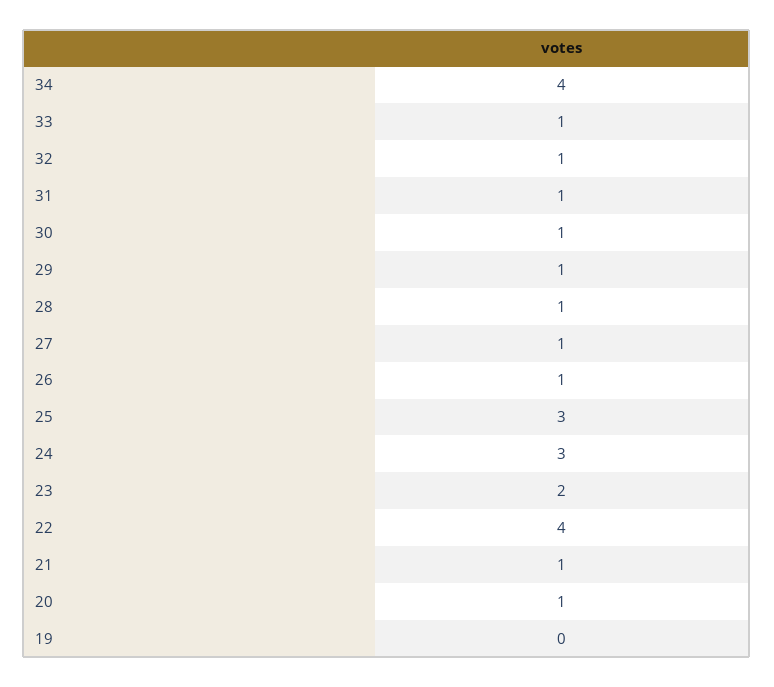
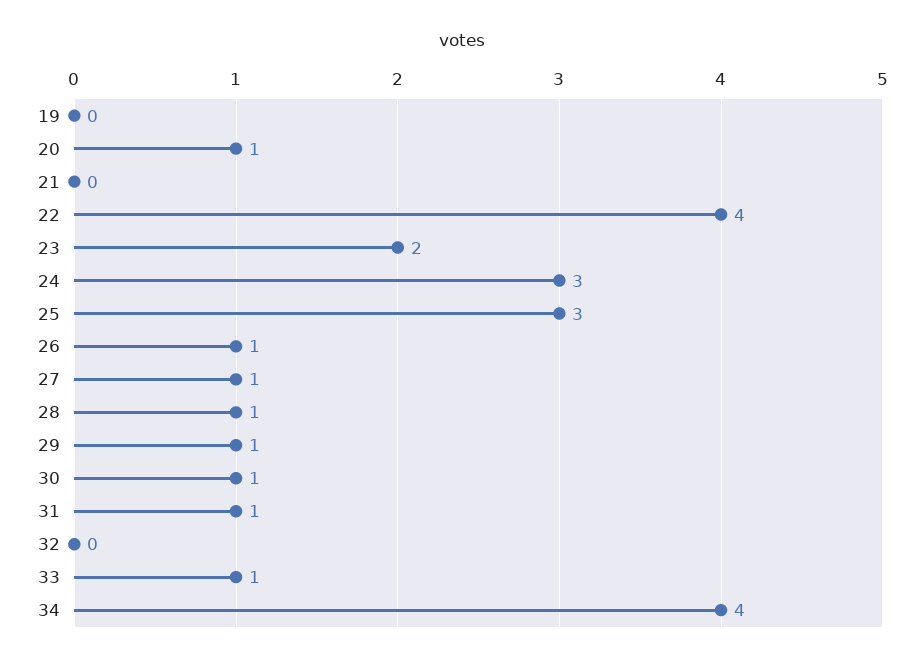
32: 1 -> 0
21: 1 -> 0

